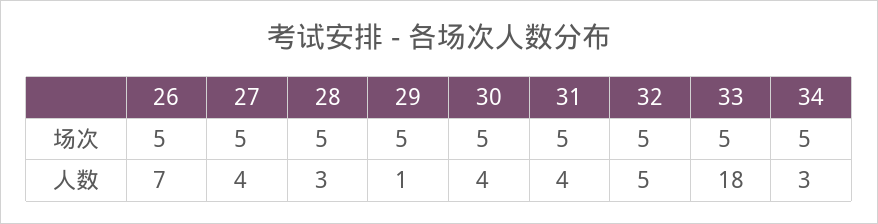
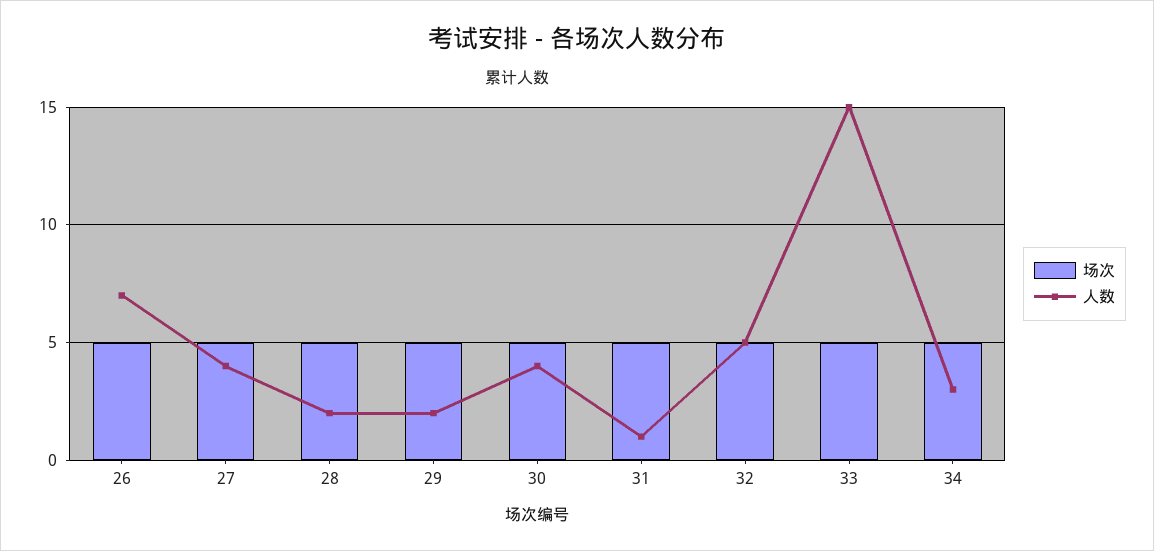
人数, 28: 3 -> 2
人数, 29: 1 -> 2
人数, 31: 4 -> 1
人数, 33: 18 -> 15

